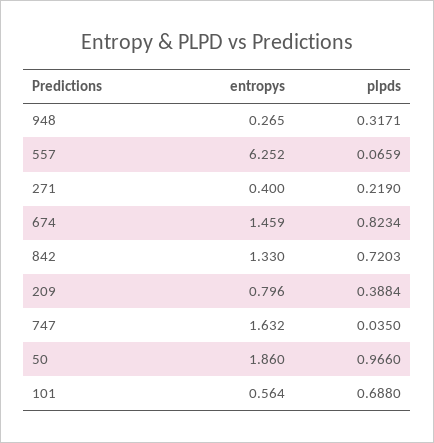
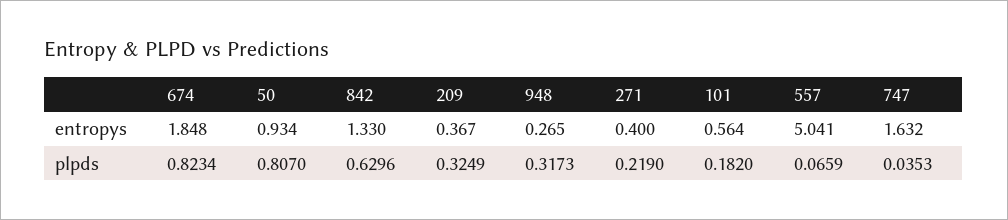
plpds, 948: 0.3171 -> 0.3173
entropys, 557: 6.252 -> 5.041
entropys, 674: 1.459 -> 1.848
plpds, 842: 0.7203 -> 0.6296
entropys, 209: 0.796 -> 0.367
plpds, 209: 0.3884 -> 0.3249
plpds, 747: 0.035 -> 0.0353
entropys, 50: 1.86 -> 0.934
plpds, 50: 0.966 -> 0.807
plpds, 101: 0.688 -> 0.182

